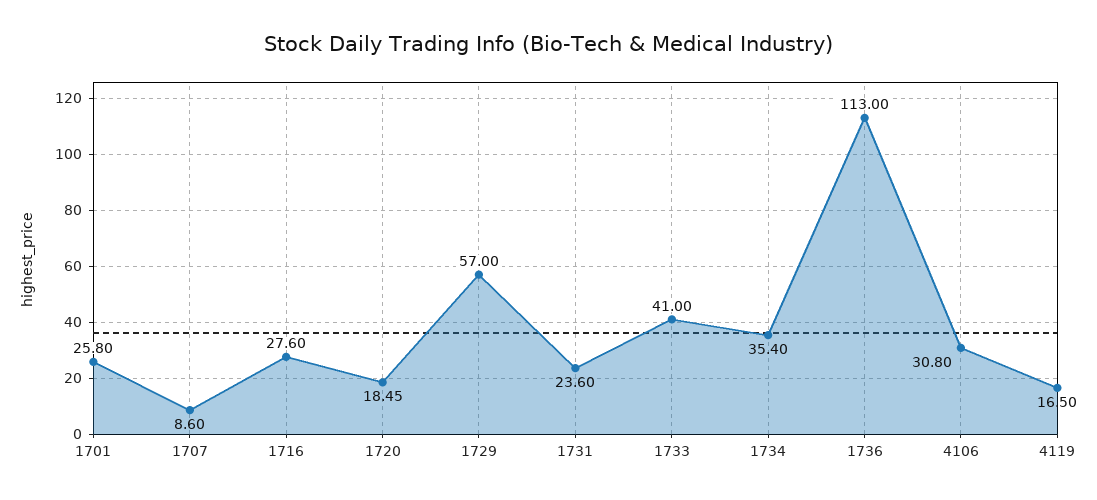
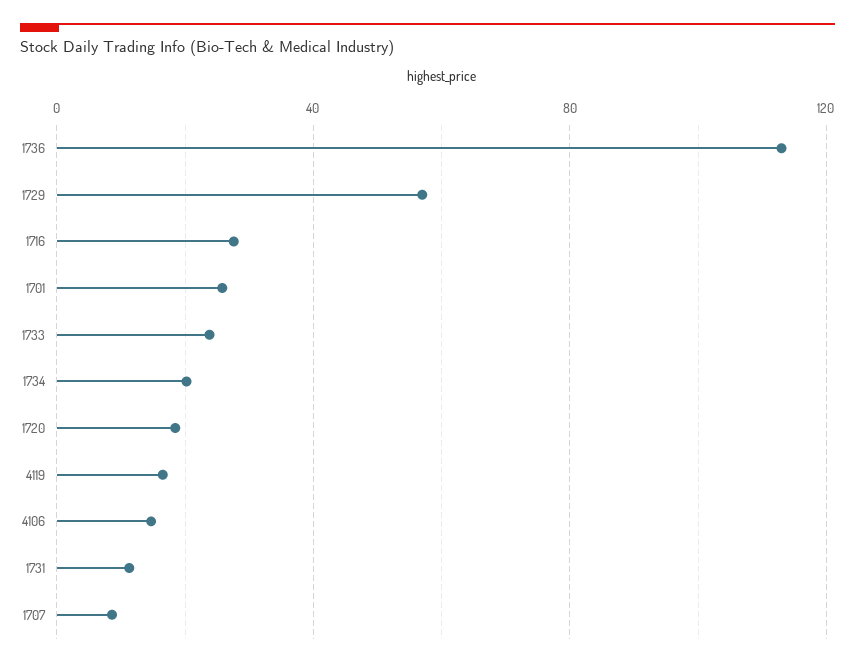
1731: 23.6 -> 10
1733: 41 -> 25
1734: 35.4 -> 20
4106: 30.8 -> 15

